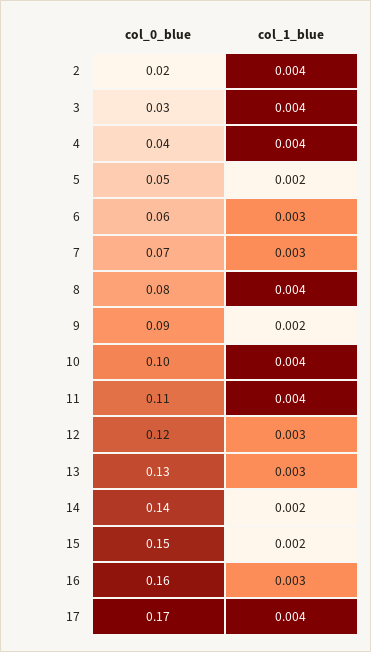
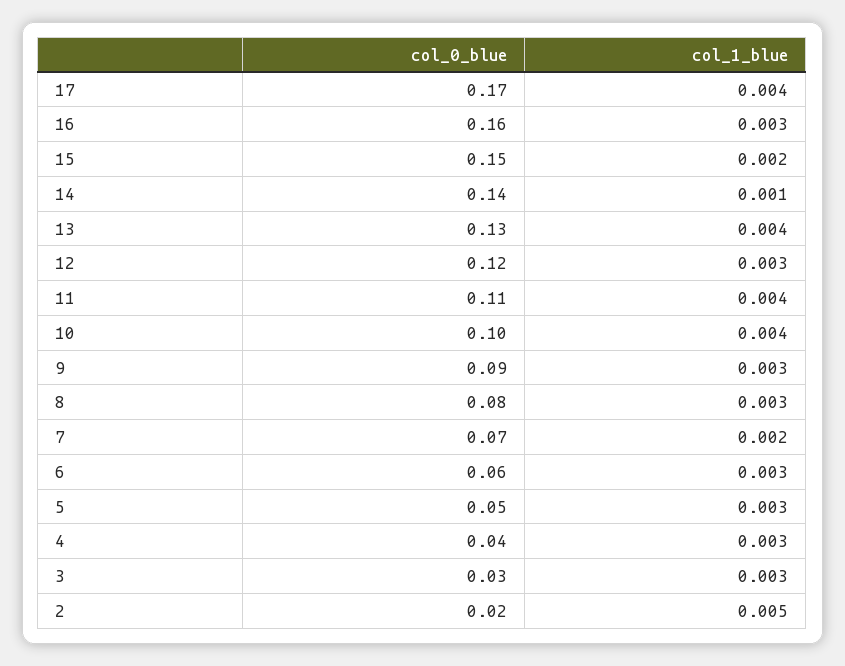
col_1_blue, 2: 0.004 -> 0.005
col_1_blue, 3: 0.004 -> 0.003
col_1_blue, 4: 0.004 -> 0.003
col_1_blue, 5: 0.002 -> 0.003
col_1_blue, 7: 0.003 -> 0.002
col_1_blue, 8: 0.004 -> 0.003
col_1_blue, 9: 0.002 -> 0.003
col_1_blue, 13: 0.003 -> 0.004
col_1_blue, 14: 0.002 -> 0.001

